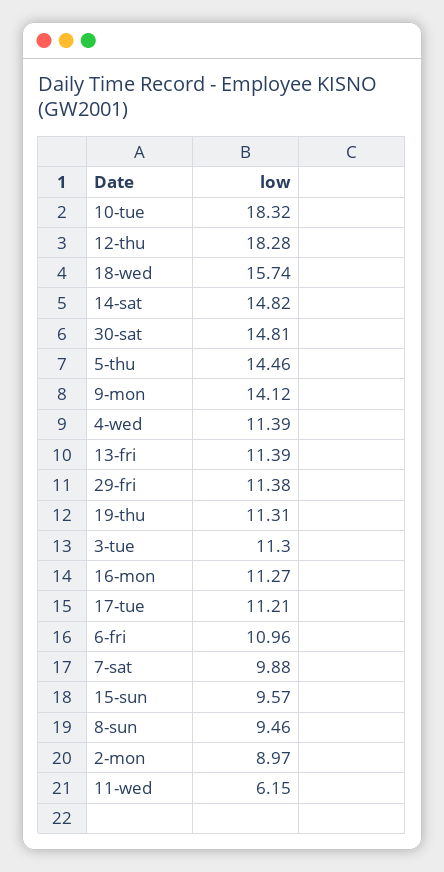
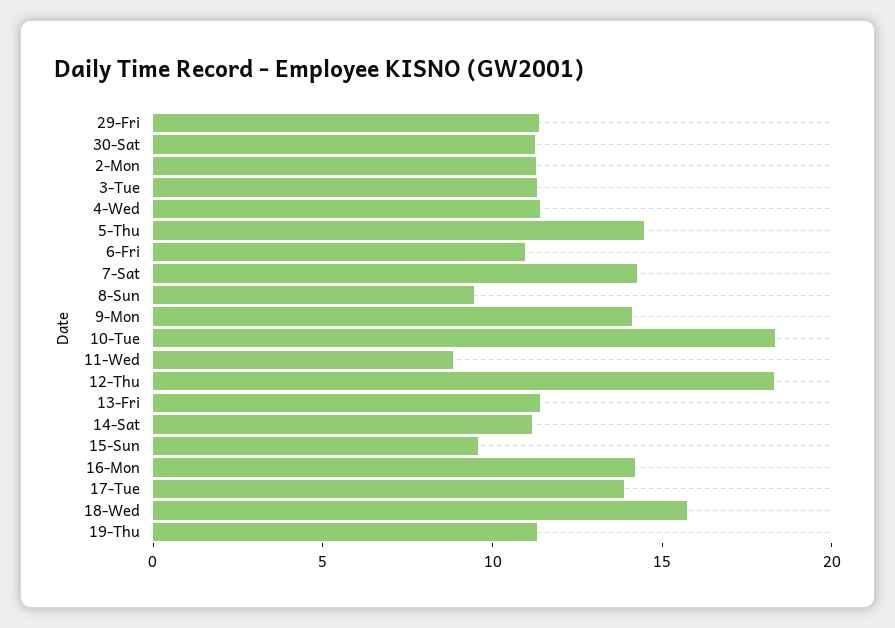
14-sat: 14.82 -> 11
30-sat: 14.81 -> 11
16-mon: 11.27 -> 14
17-tue: 11.21 -> 14
7-sat: 9.88 -> 14
2-mon: 8.97 -> 11
11-wed: 6.15 -> 9

